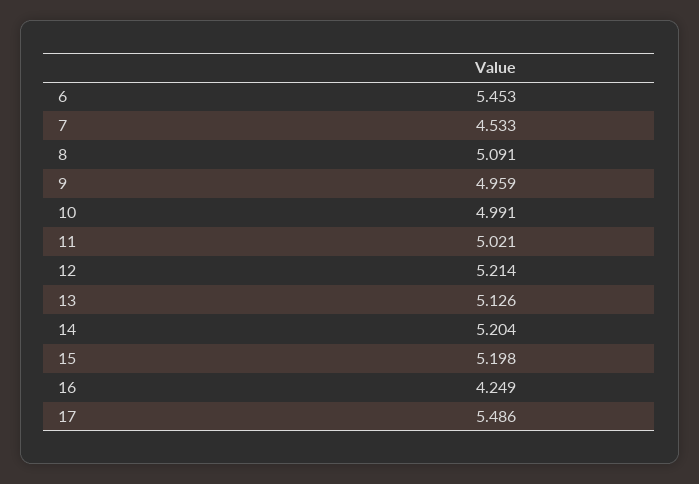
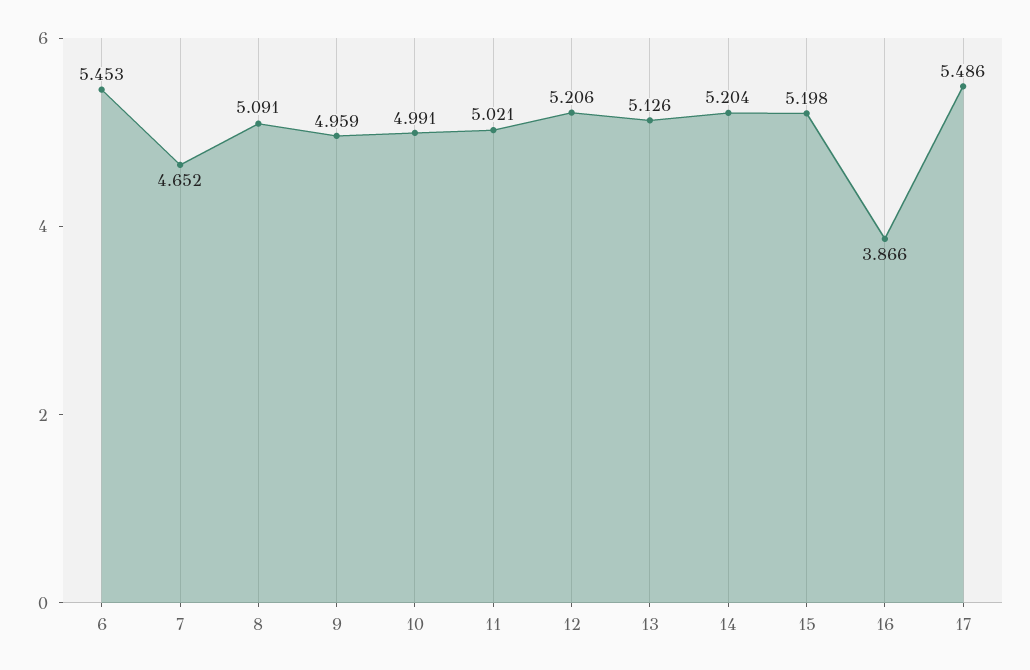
7: 4.533 -> 4.652
12: 5.214 -> 5.206
16: 4.249 -> 3.866

